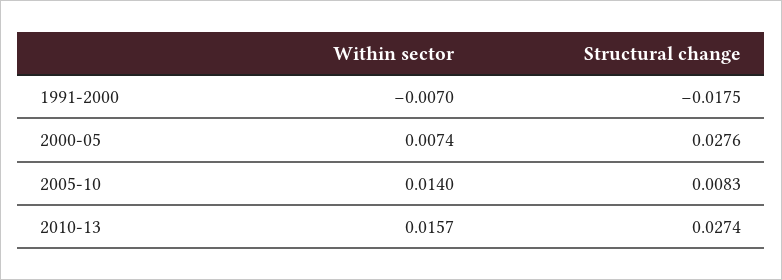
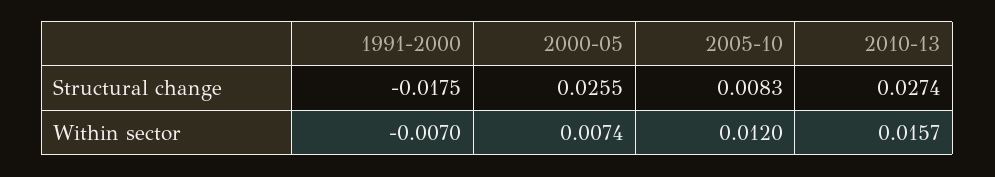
Structural change, 2000-05: 0.0276 -> 0.0255
Within sector, 2005-10: 0.014 -> 0.012

